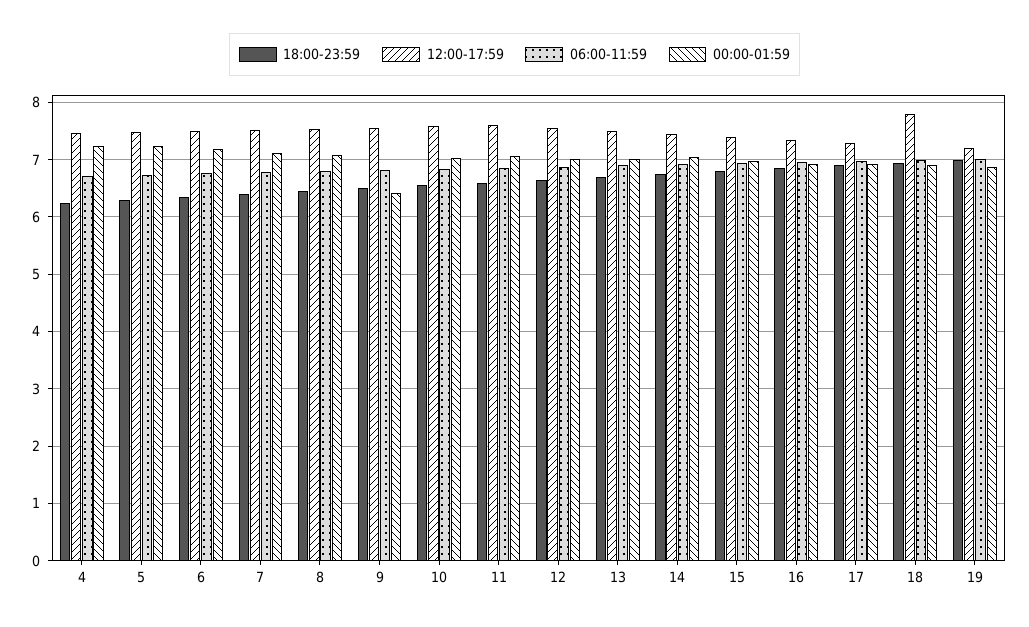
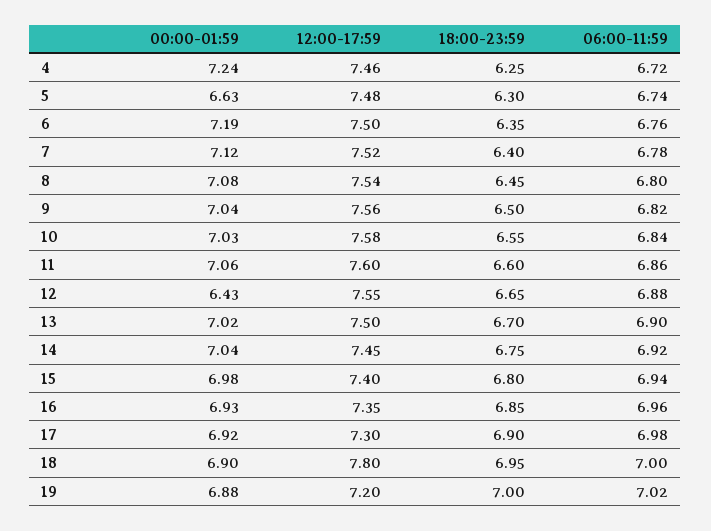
00:00-01:59, 5: 7.2 -> 6.63
00:00-01:59, 9: 6.4 -> 7.04
00:00-01:59, 12: 7 -> 6.43

